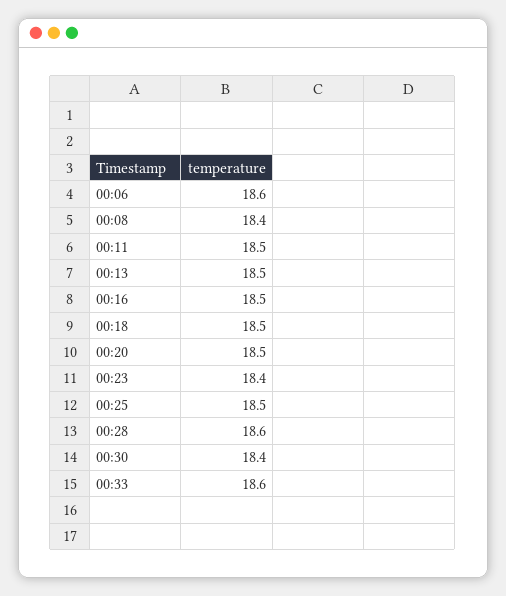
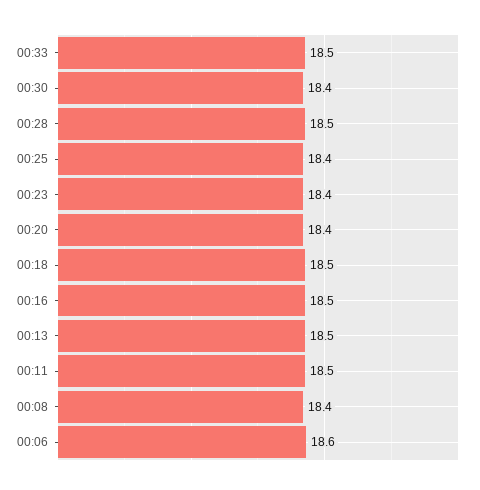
00:20: 18.5 -> 18.4
00:25: 18.5 -> 18.4
00:28: 18.6 -> 18.5
00:33: 18.6 -> 18.5

